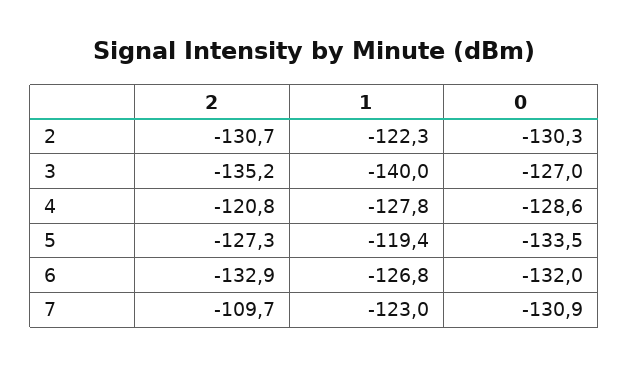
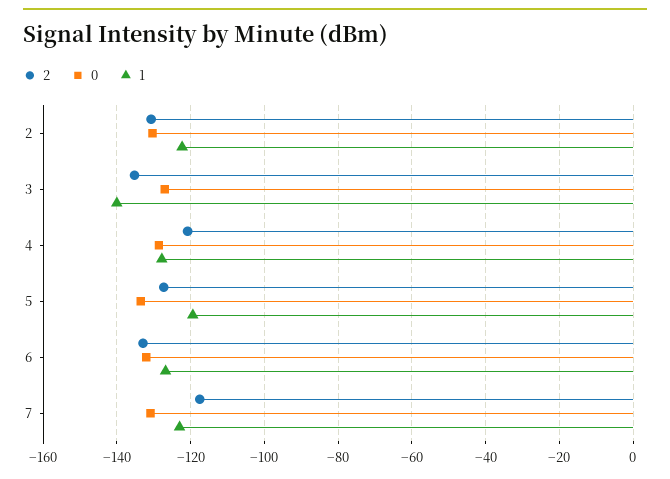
2, 7: -109.7 -> -118

